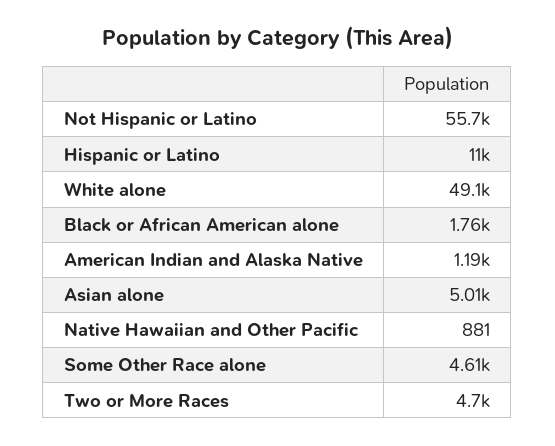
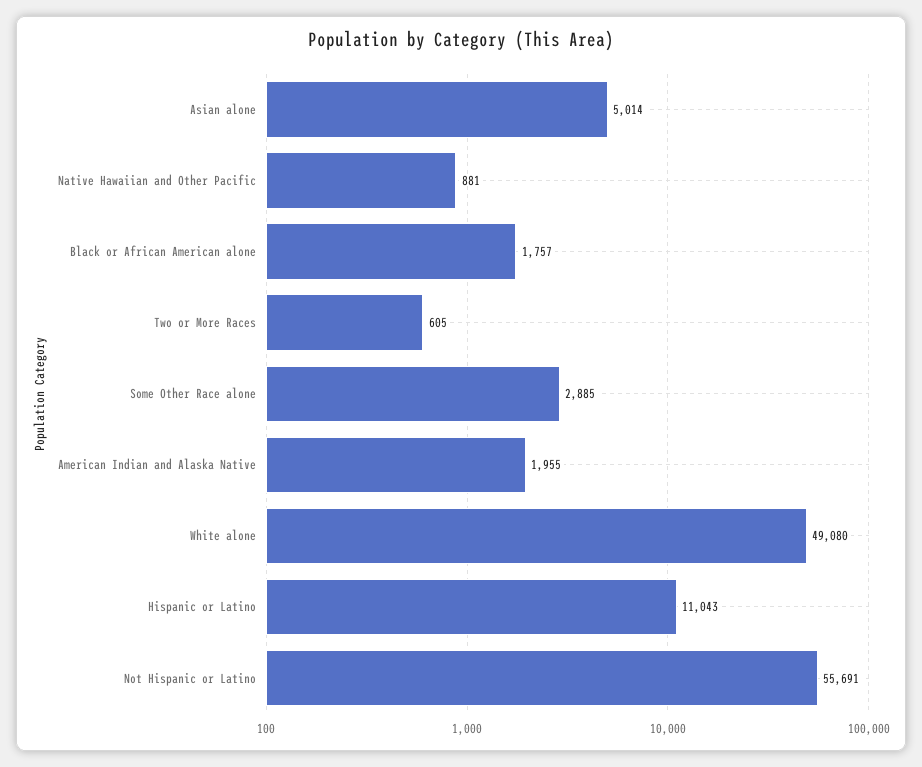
American Indian and Alaska Native: 1190 -> 1955
Some Other Race alone: 4610 -> 2885
Two or More Races: 4700 -> 605

